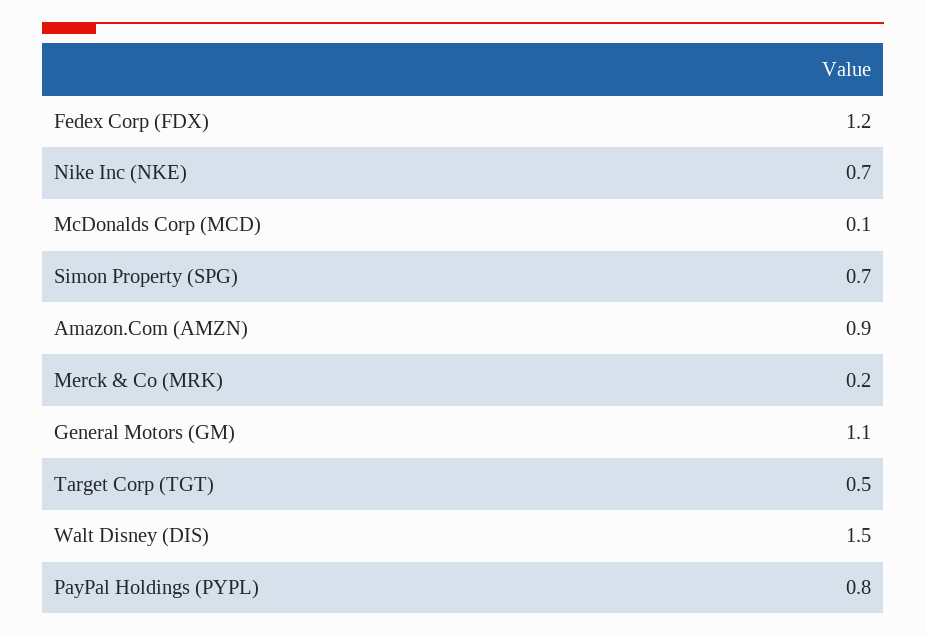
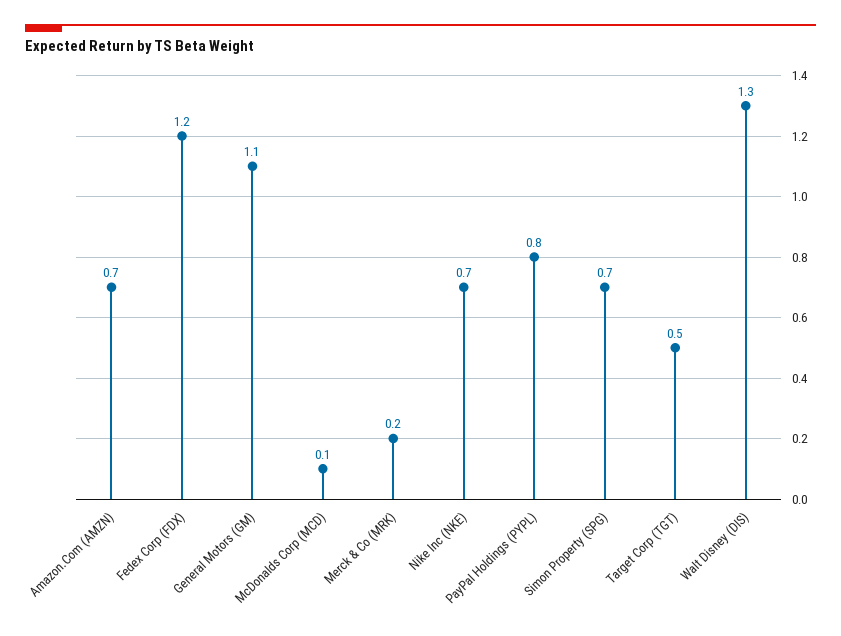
Amazon.Com (AMZN): 0.9 -> 0.7
Walt Disney (DIS): 1.5 -> 1.3

